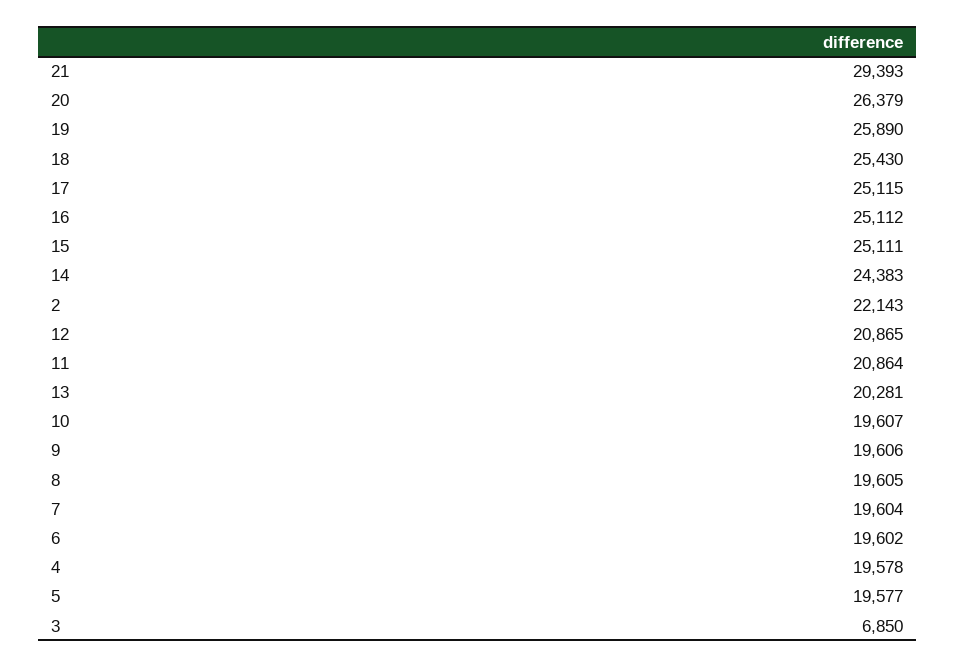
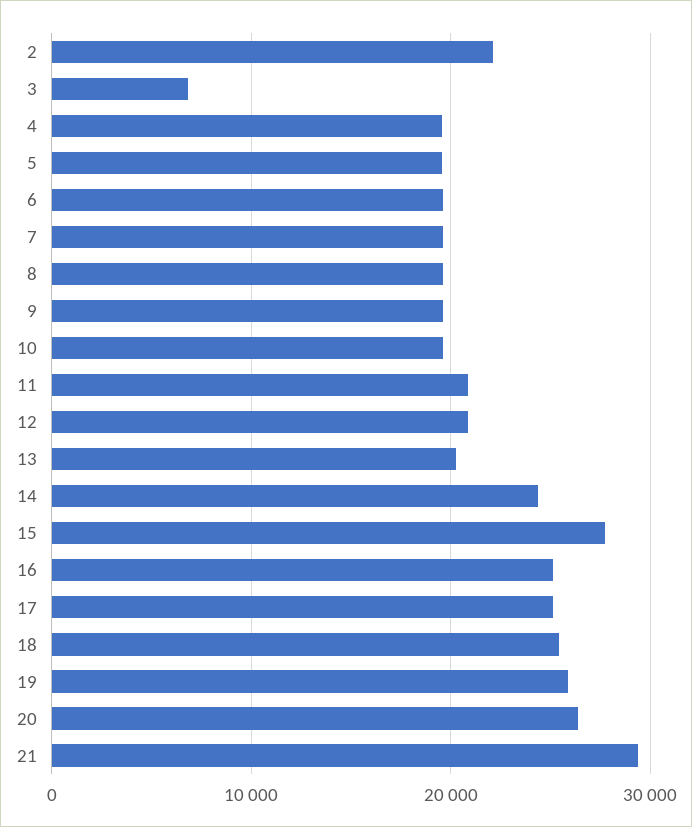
15: 25111 -> 28000

